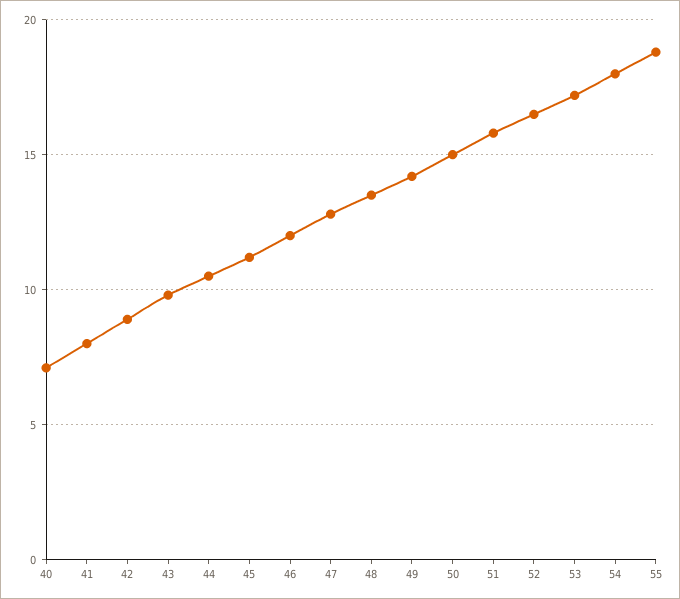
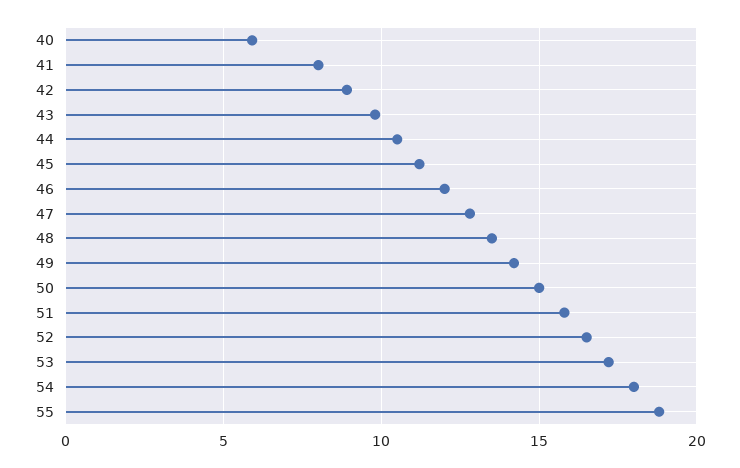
40: 7 -> 6

